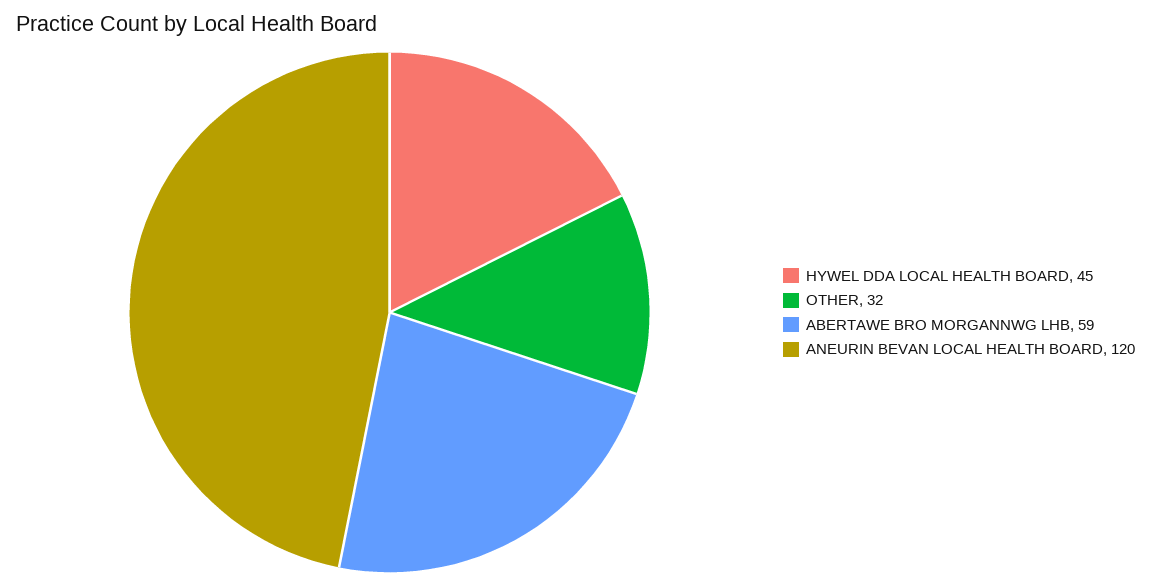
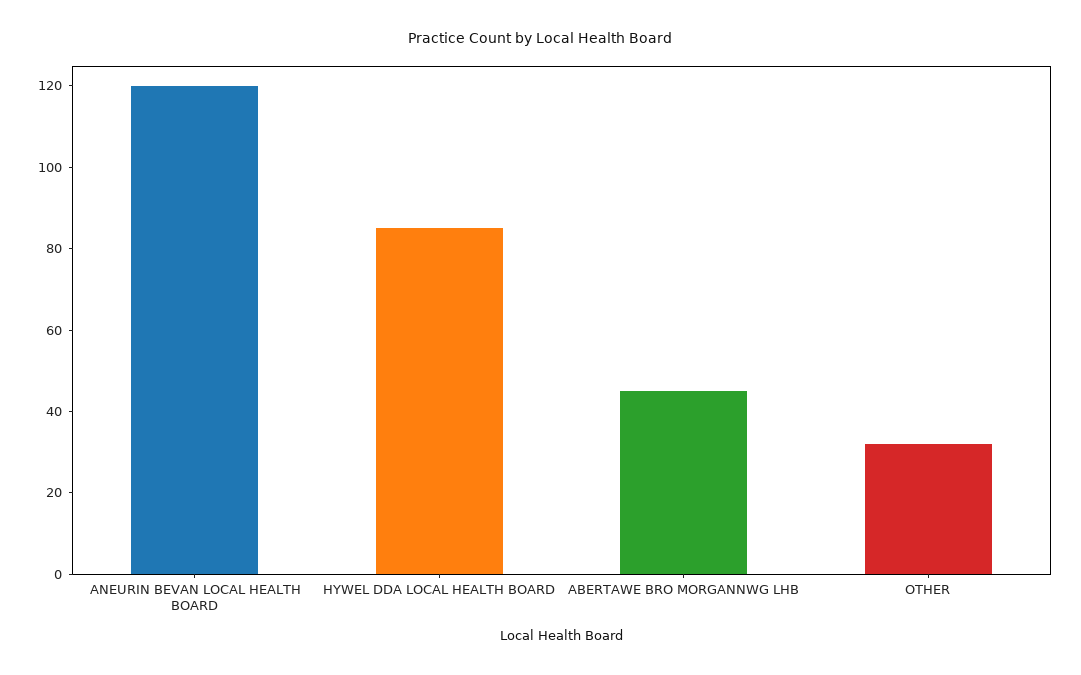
HYWEL DDA LOCAL HEALTH BOARD: 45 -> 85
ABERTAWE BRO MORGANNWG LHB: 59 -> 45

